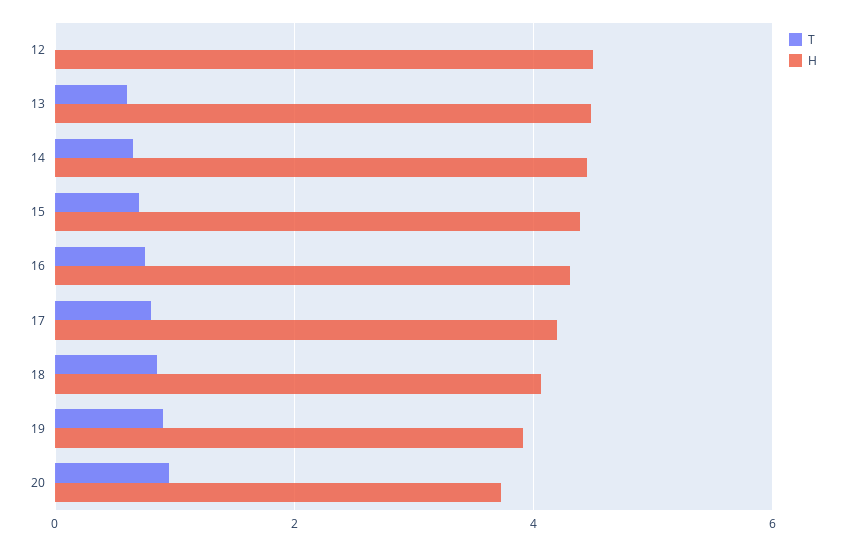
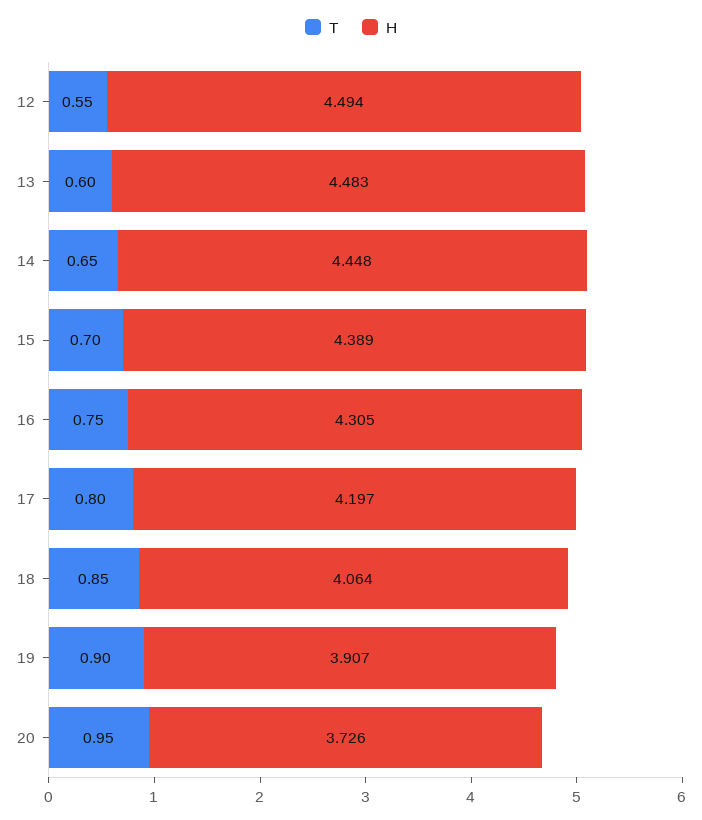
T, 12: 0 -> 0.55

